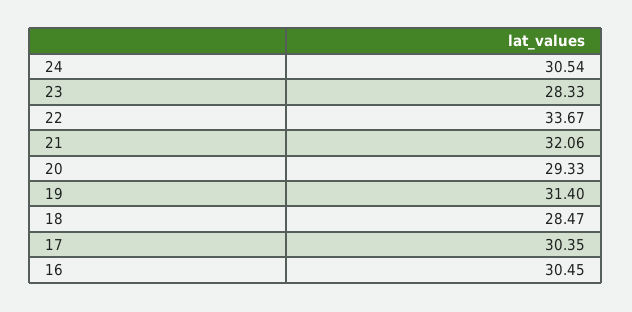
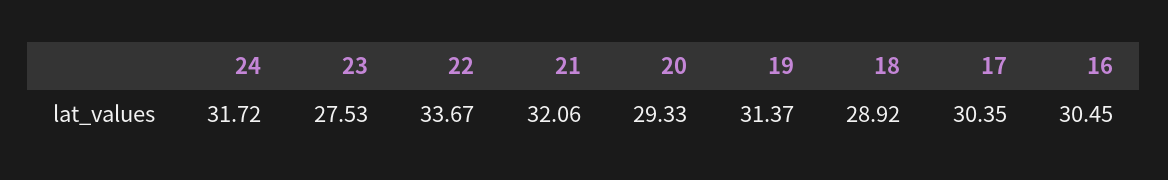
24: 30.54 -> 31.72
23: 28.33 -> 27.53
19: 31.4 -> 31.37
18: 28.47 -> 28.92

